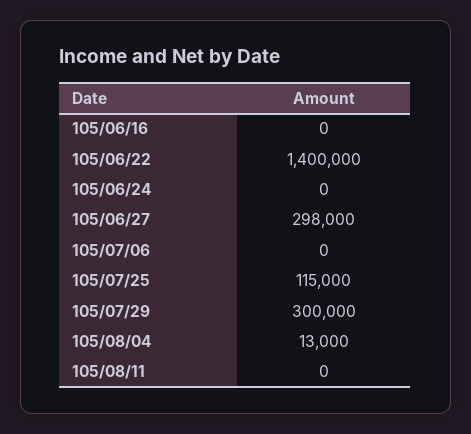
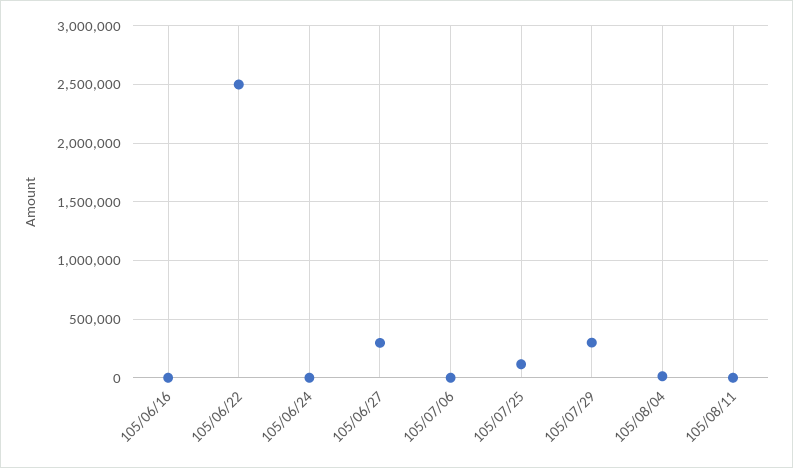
105/06/22: 1400000 -> 2500000

